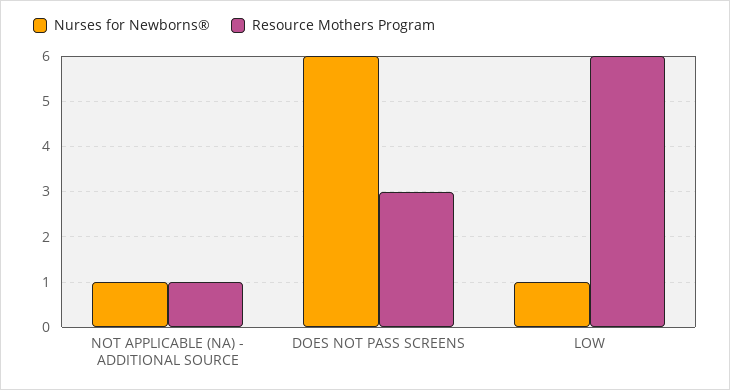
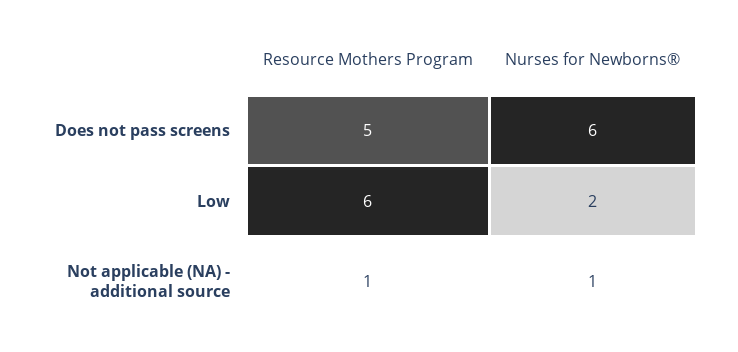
Resource Mothers Program, DOES NOT PASS SCREENS: 3 -> 5
Nurses for Newborns®, LOW: 1 -> 2

